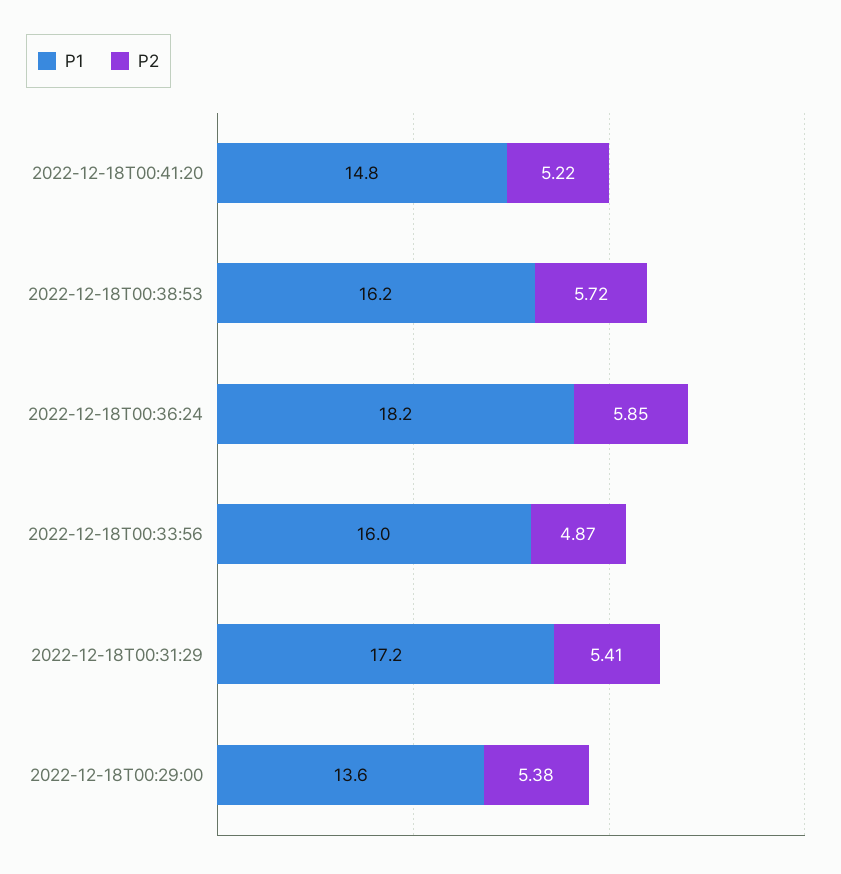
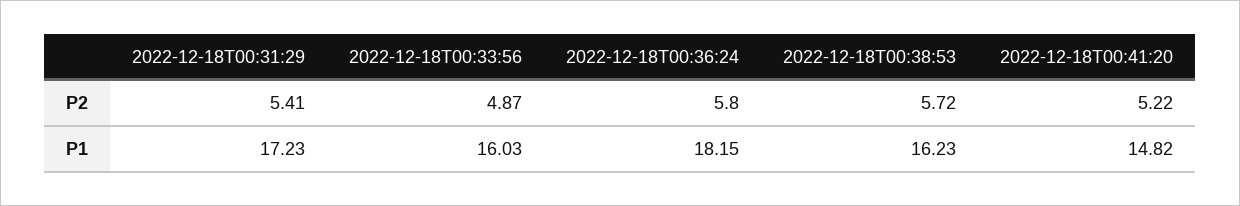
P2, 2022-12-18T00:36:24: 5.85 -> 5.8
P1, 2022-12-18T00:29:00: 13.6 -> none
P2, 2022-12-18T00:29:00: 5.38 -> none

